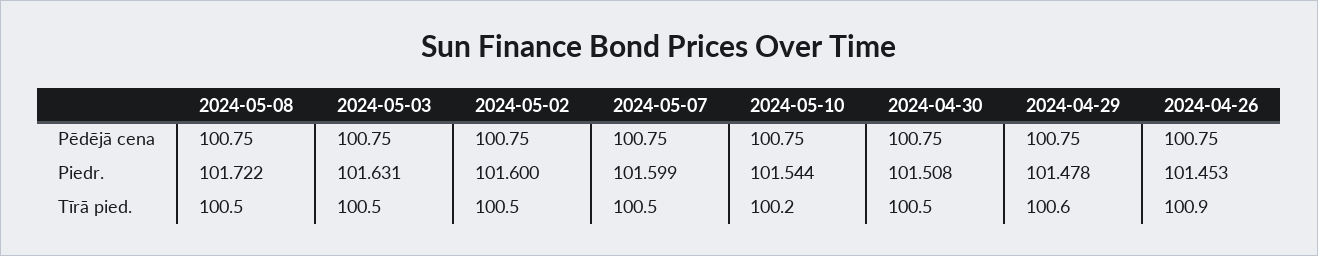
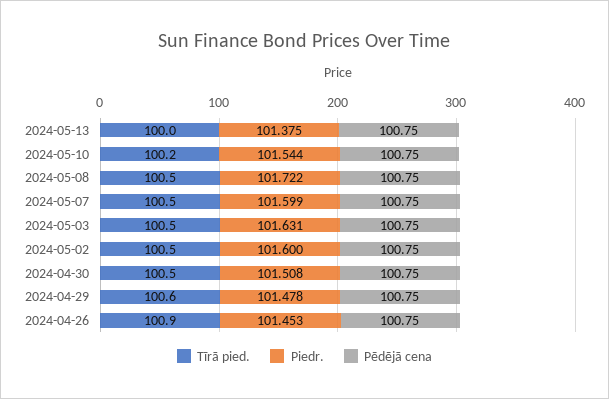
Tīrā pied., 2024-05-13: none -> 100
Piedr., 2024-05-13: none -> 101.375
Pēdējā cena, 2024-05-13: none -> 100.75

